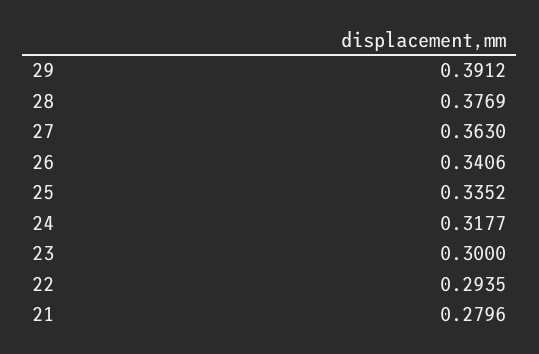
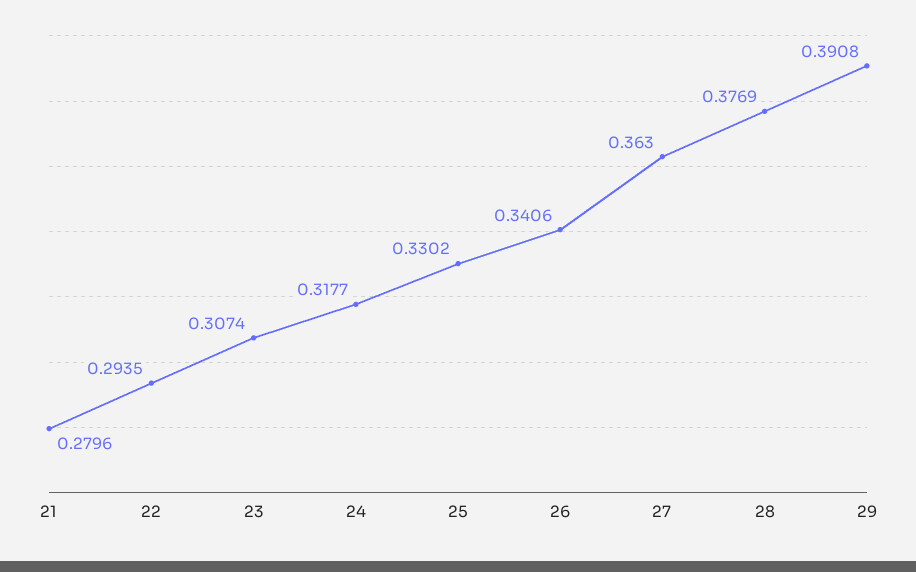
29: 0.3912 -> 0.3908
25: 0.3352 -> 0.3302
23: 0.3 -> 0.3074

